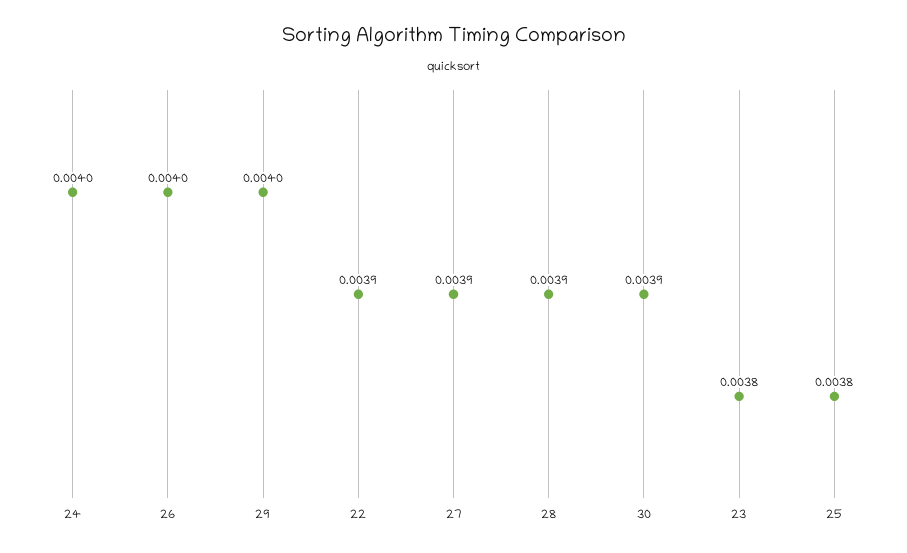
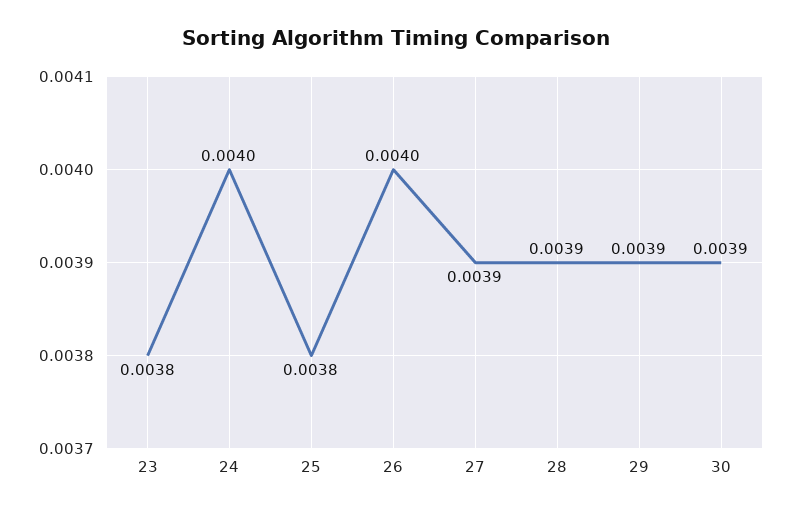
29: 0.004 -> 0.0039
22: 0.0039 -> none

